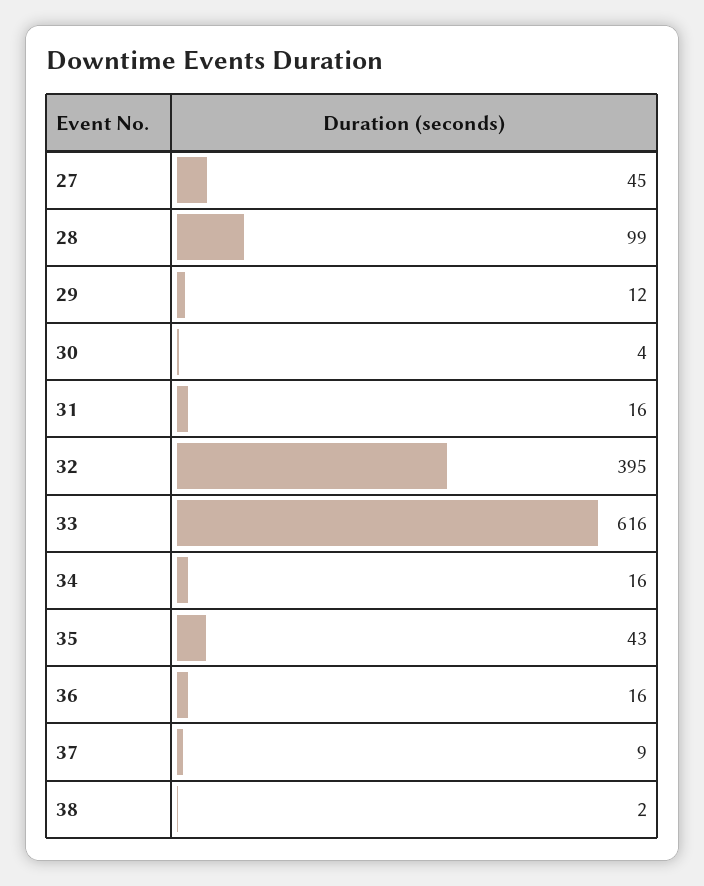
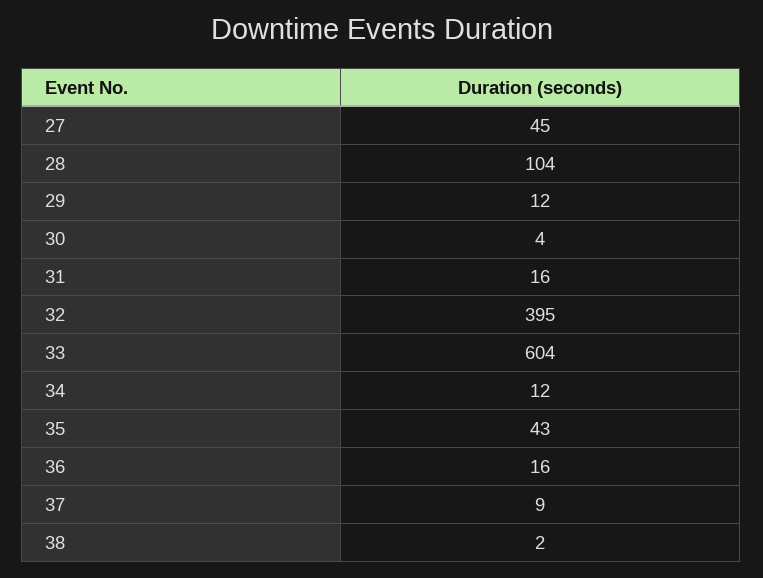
28: 99 -> 104
33: 616 -> 604
34: 16 -> 12

